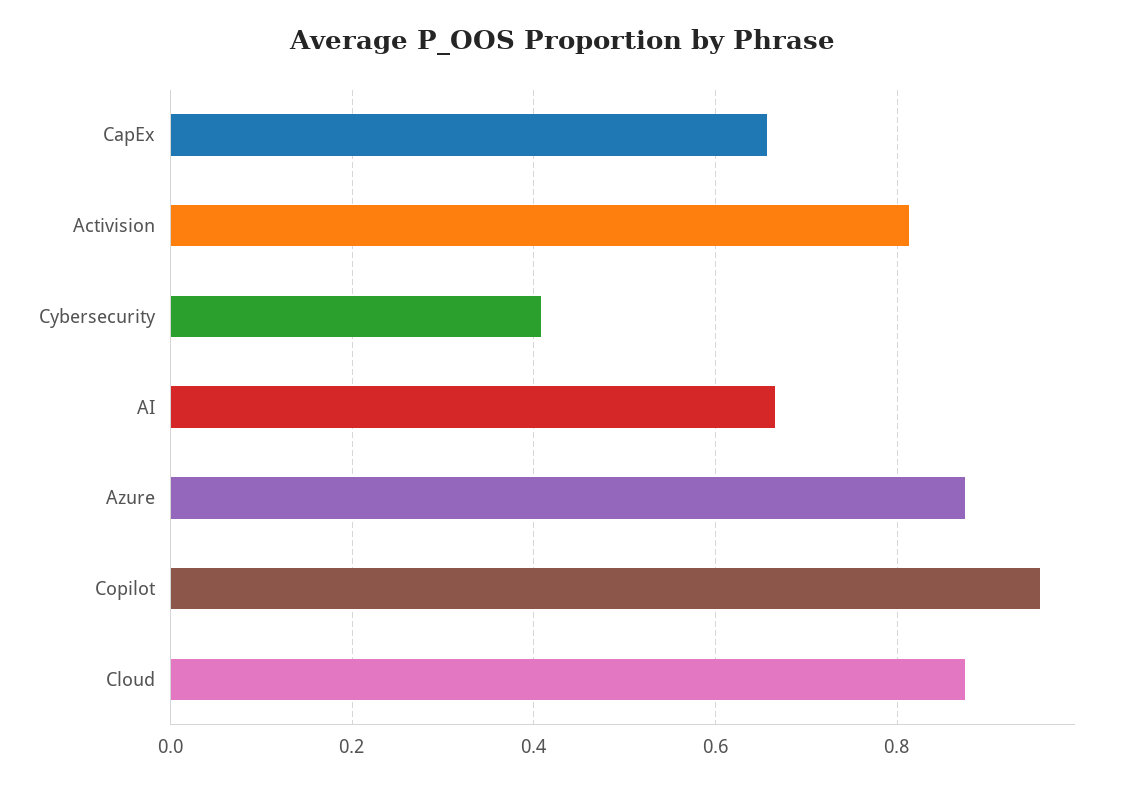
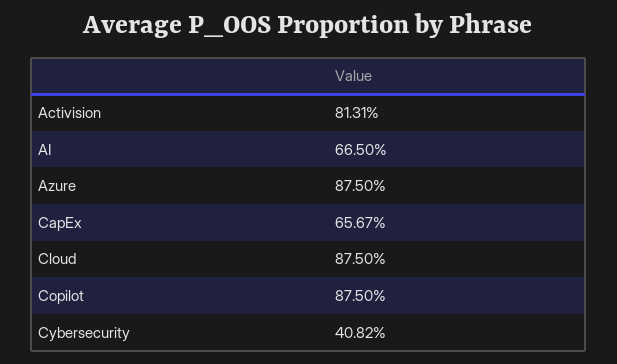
Copilot: 0.96 -> 0.875

